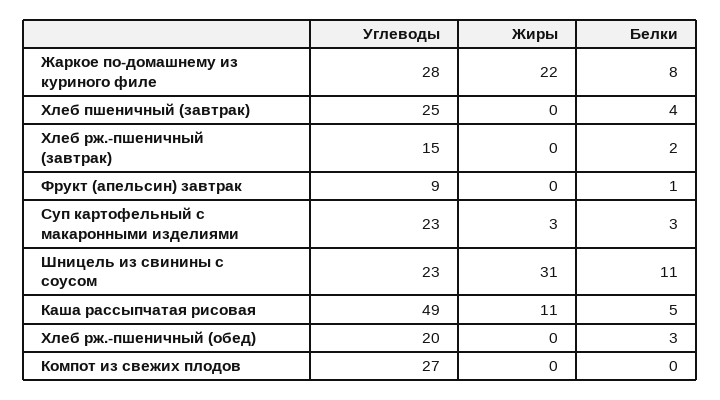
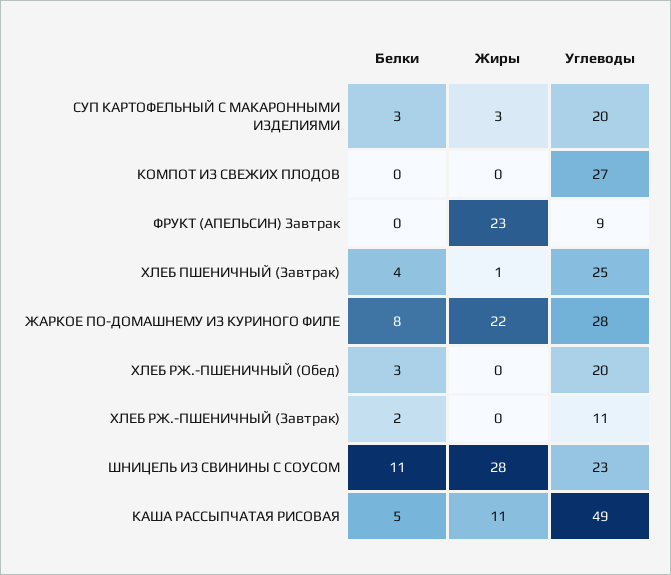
Жиры, Хлеб пшеничный (завтрак): 0 -> 1
Углеводы, Хлеб рж.-пшеничный (завтрак): 15 -> 11
Жиры, Фрукт (апельсин) завтрак: 0 -> 23
Белки, Фрукт (апельсин) завтрак: 1 -> 0
Углеводы, Суп картофельный с макаронными изделиями: 23 -> 20
Жиры, Шницель из свинины с соусом: 31 -> 28

